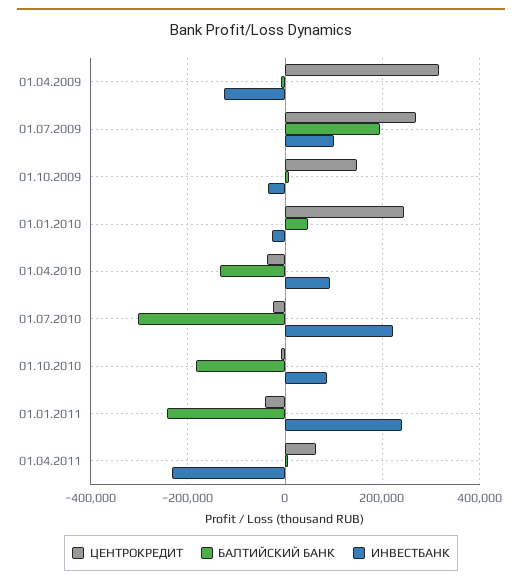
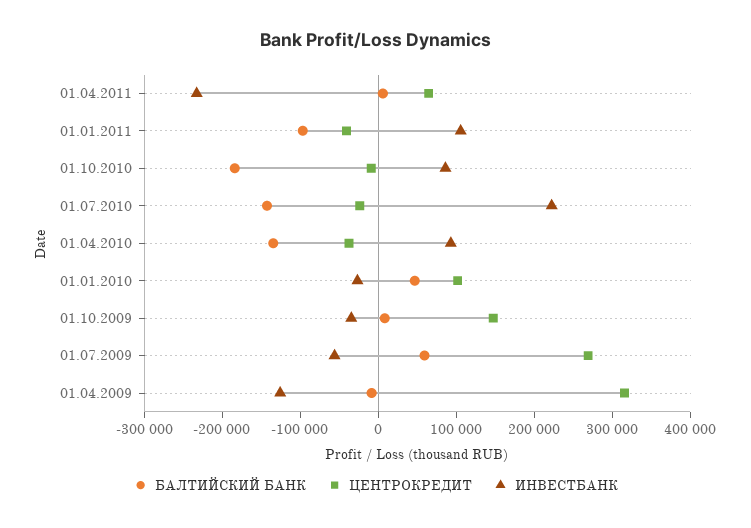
БАЛТИЙСКИЙ БАНК, 01.07.2009: 200000 -> 60000
ИНВЕСТБАНК, 01.07.2009: 100000 -> -60000
ЦЕНТРОКРЕДИТ, 01.01.2010: 240000 -> 100000
БАЛТИЙСКИЙ БАНК, 01.07.2010: -300000 -> -140000
БАЛТИЙСКИЙ БАНК, 01.01.2011: -240000 -> -100000
ИНВЕСТБАНК, 01.01.2011: 240000 -> 100000

